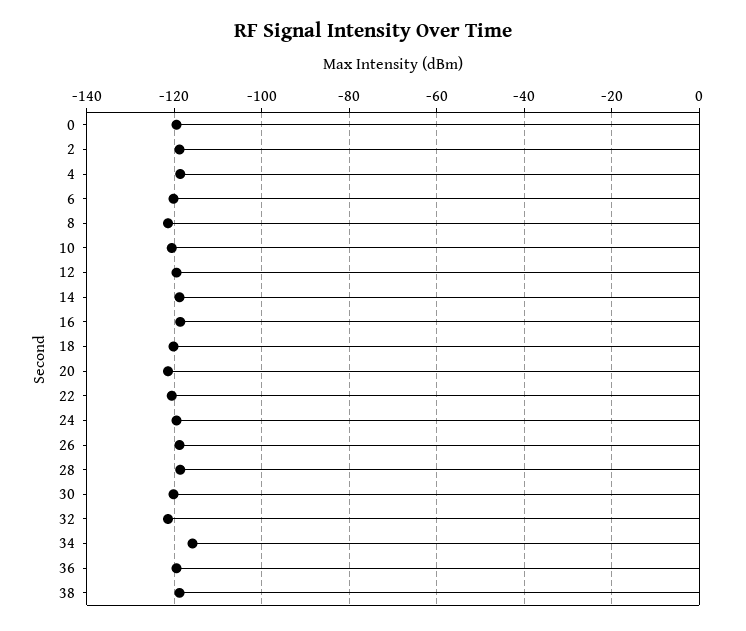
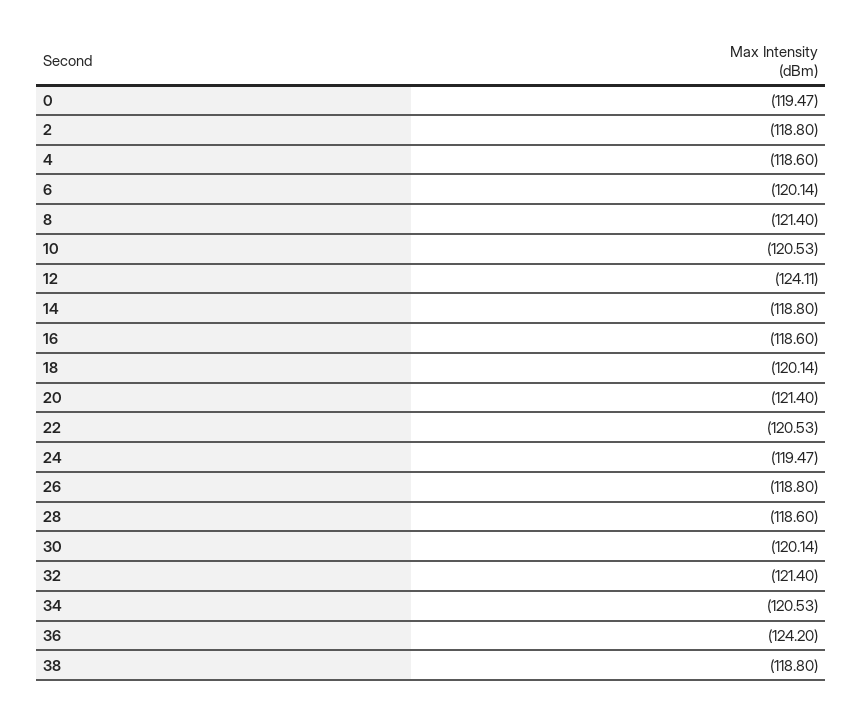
12: -120 -> -124.11
34: -116 -> -120.53
36: -120 -> -124.2

